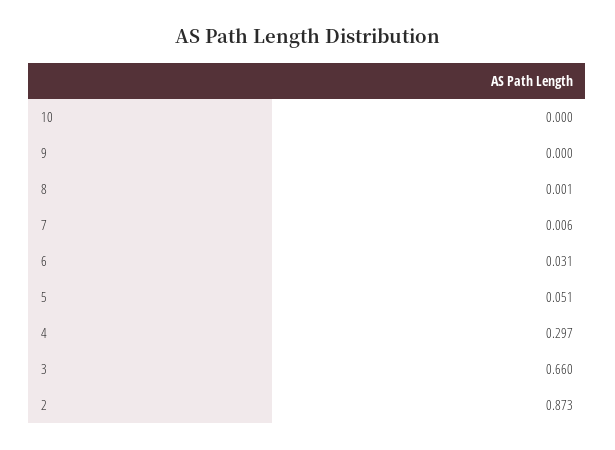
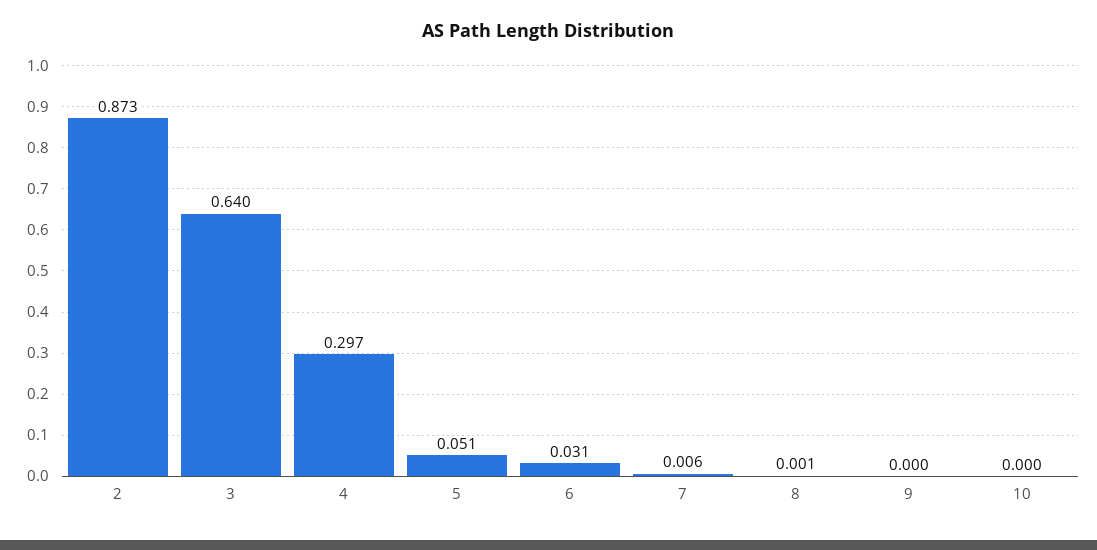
3: 0.66 -> 0.64

